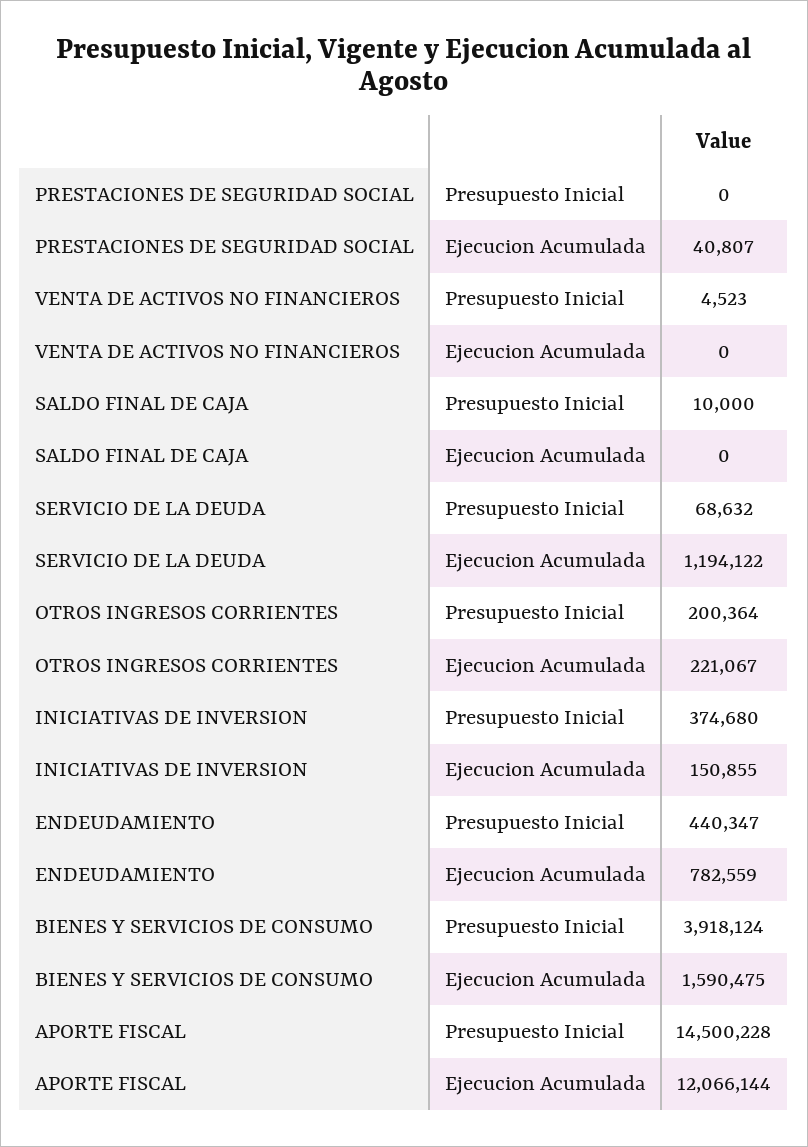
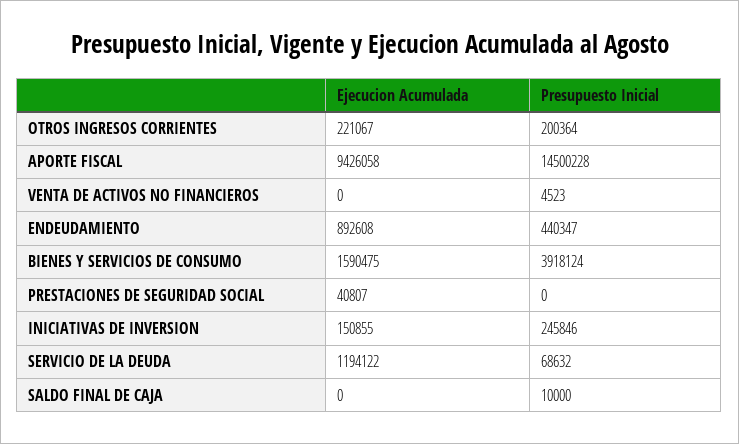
INICIATIVAS DE INVERSION, Presupuesto Inicial: 374680 -> 245846
ENDEUDAMIENTO, Ejecucion Acumulada: 782559 -> 892608
APORTE FISCAL, Ejecucion Acumulada: 12066144 -> 9426058

